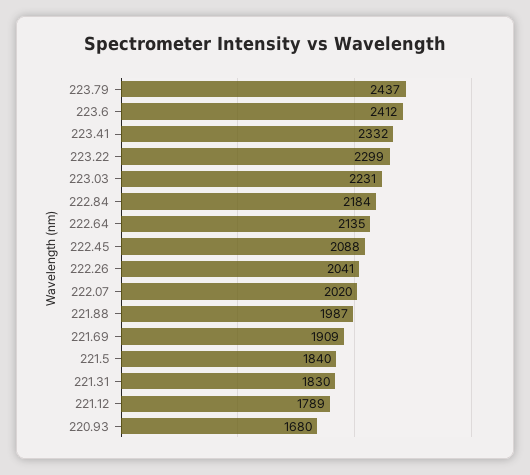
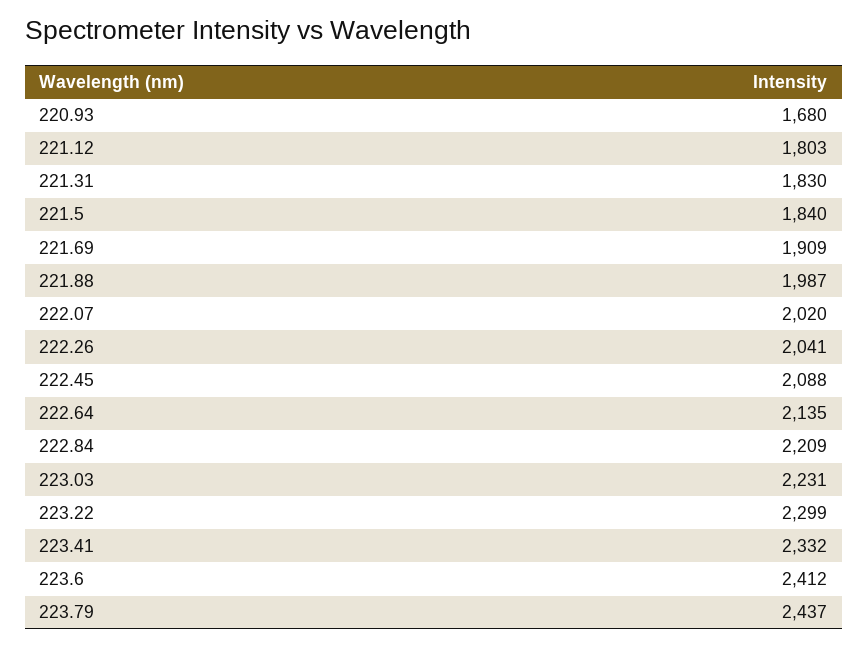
222.84: 2184 -> 2209
221.12: 1789 -> 1803

